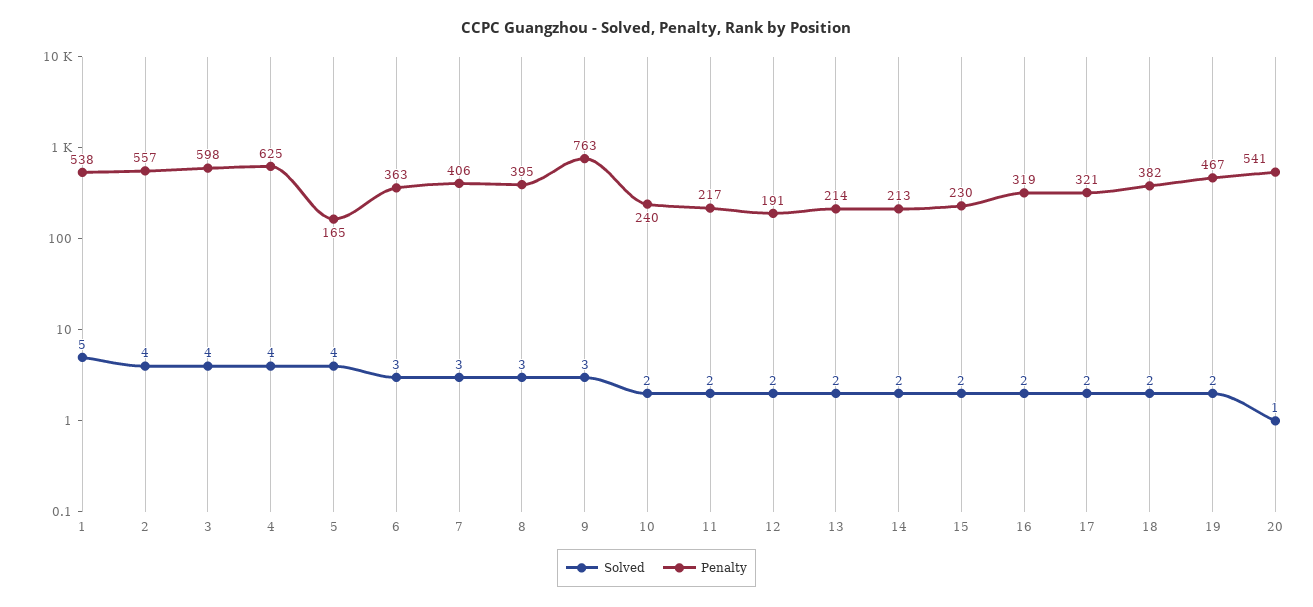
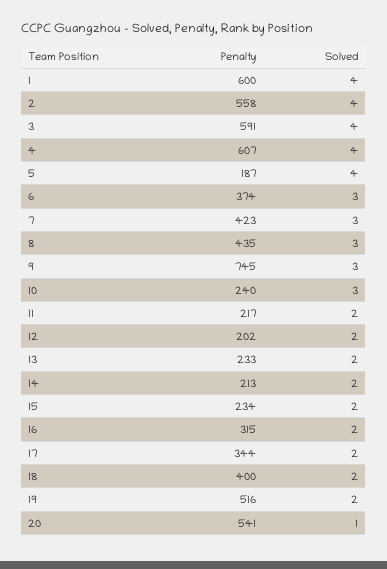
Solved, 1: 5 -> 4
Penalty, 1: 538 -> 600
Penalty, 2: 557 -> 558
Penalty, 3: 598 -> 591
Penalty, 4: 625 -> 607
Penalty, 5: 165 -> 187
Penalty, 6: 363 -> 374
Penalty, 7: 406 -> 423
Penalty, 8: 395 -> 435
Penalty, 9: 763 -> 745
Solved, 10: 2 -> 3
Penalty, 12: 191 -> 202
Penalty, 13: 214 -> 233
Penalty, 15: 230 -> 234
Penalty, 16: 319 -> 315
Penalty, 17: 321 -> 344
Penalty, 18: 382 -> 400
Penalty, 19: 467 -> 516

